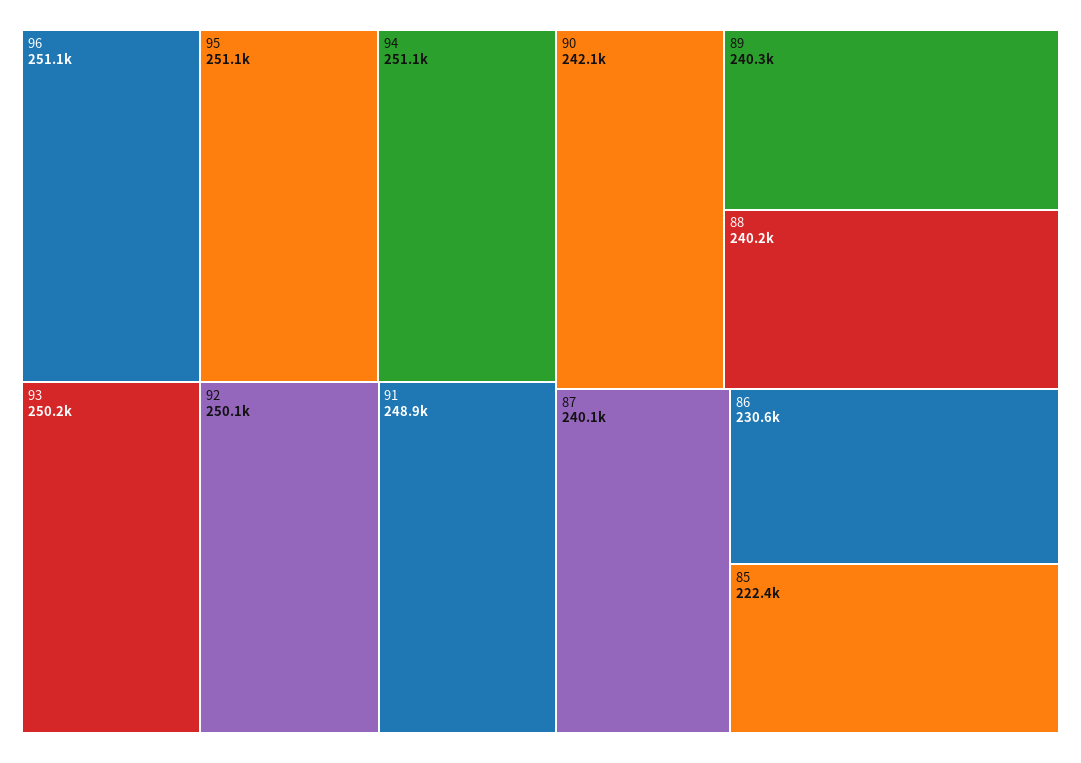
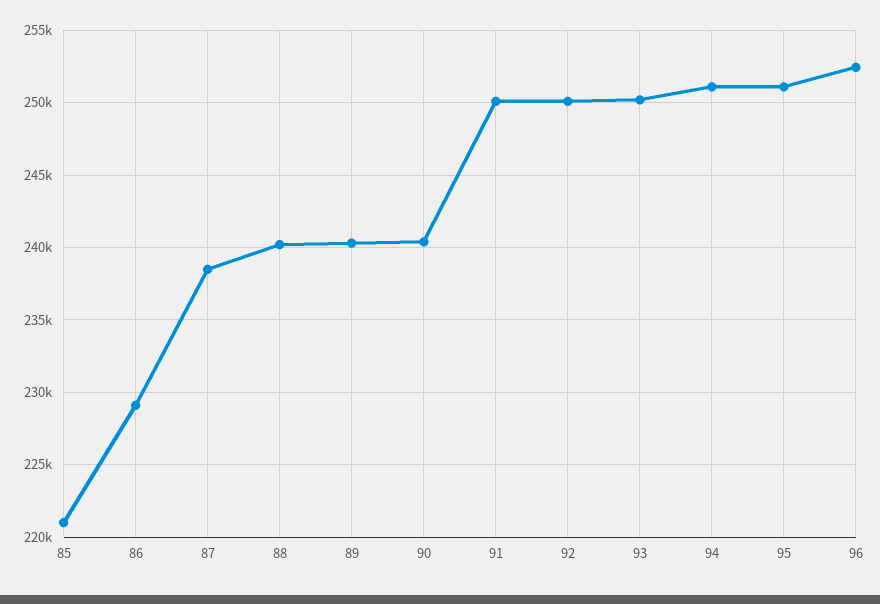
96: 251100 -> 252500
91: 248900 -> 250000
90: 242100 -> 240500
87: 240100 -> 238500
86: 230600 -> 229000
85: 222400 -> 221000

